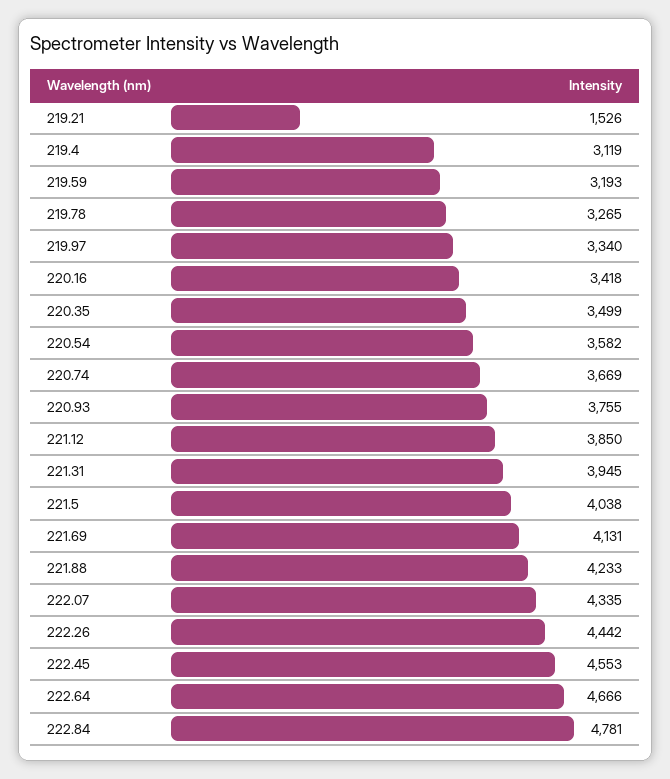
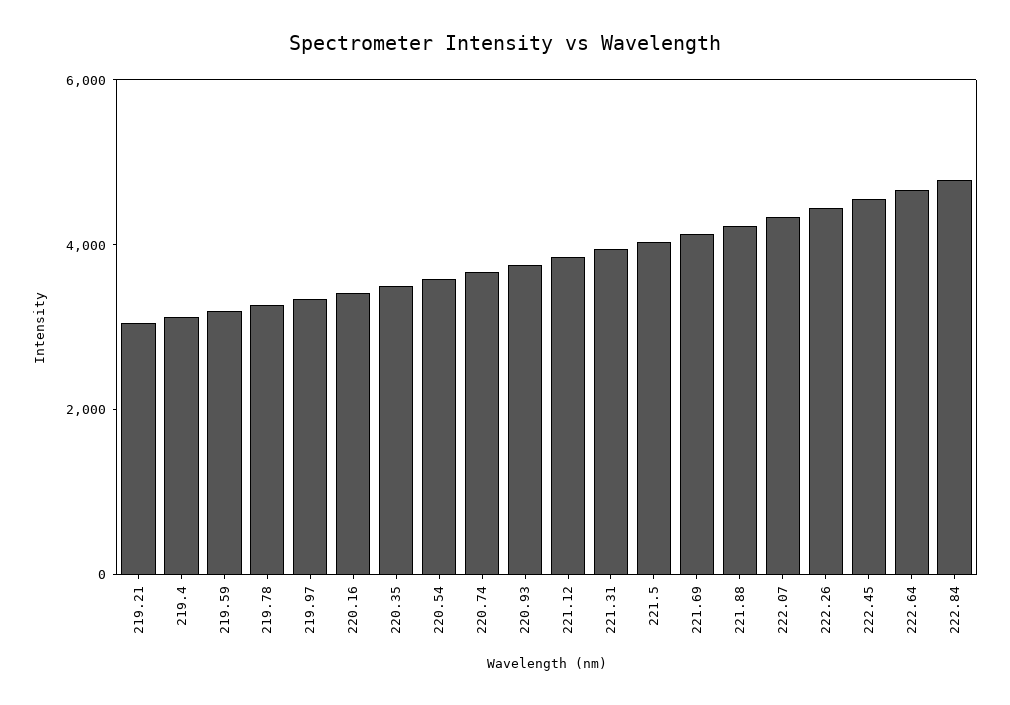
219.21: 1526 -> 3000

